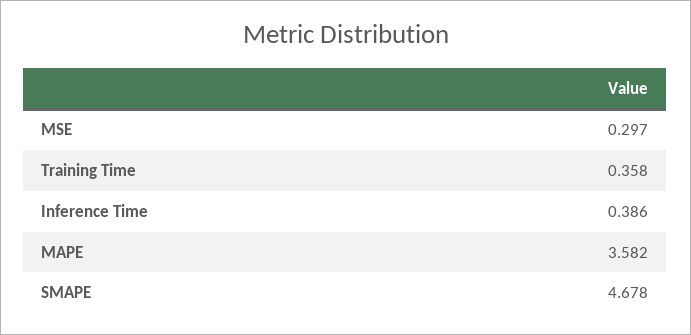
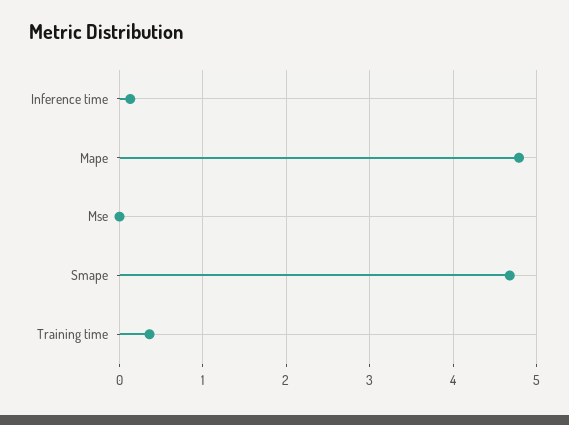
MSE: 0.297 -> 0
Inference Time: 0.386 -> 0.1
MAPE: 3.582 -> 4.8

